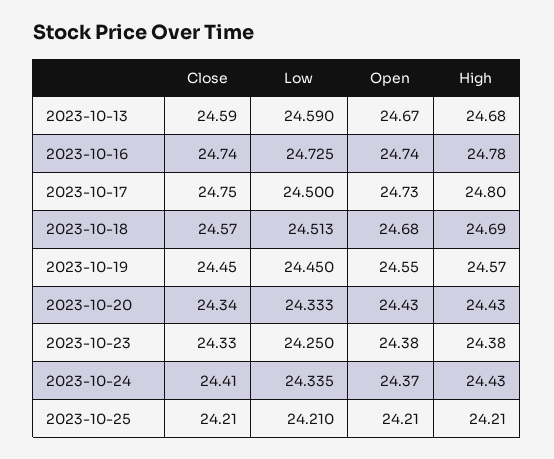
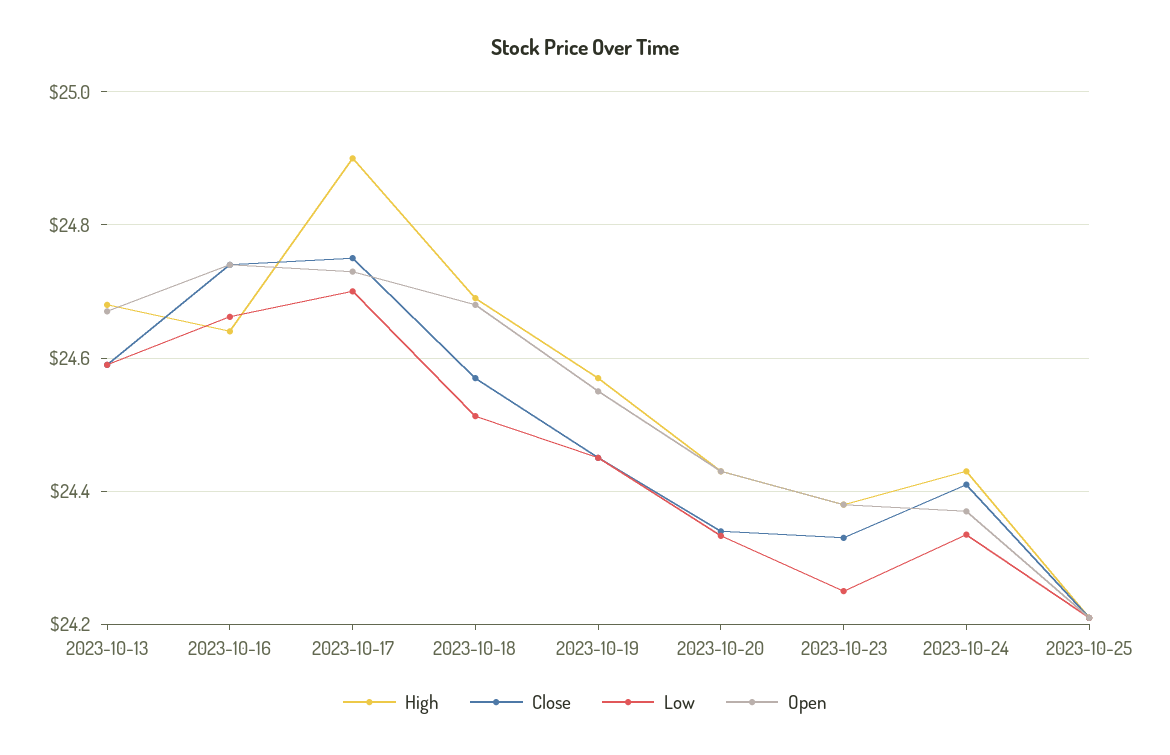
Low, 2023-10-16: 24.725 -> 24.66
High, 2023-10-16: 24.78 -> 24.64
Low, 2023-10-17: 24.5 -> 24.7
High, 2023-10-17: 24.8 -> 24.9

